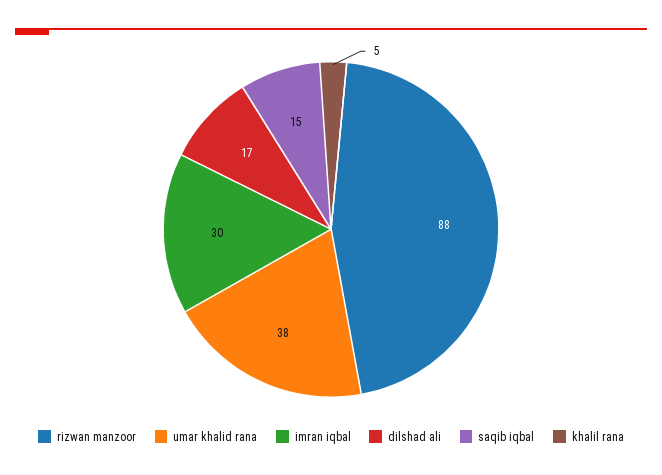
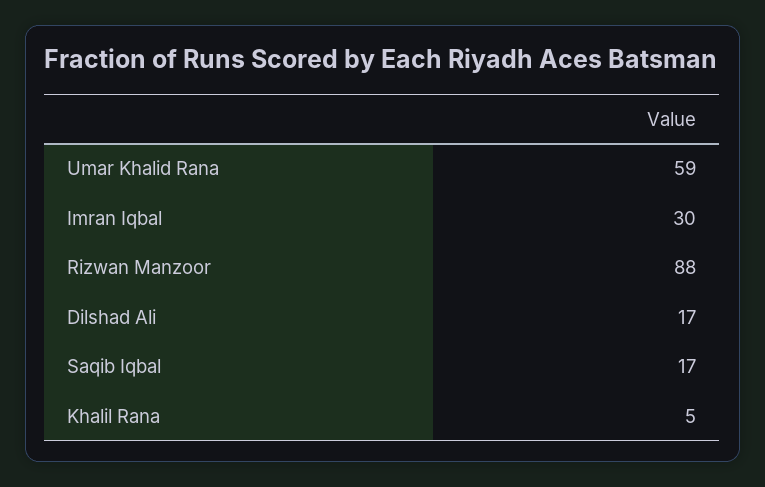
umar khalid rana: 38 -> 59
saqib iqbal: 15 -> 17

